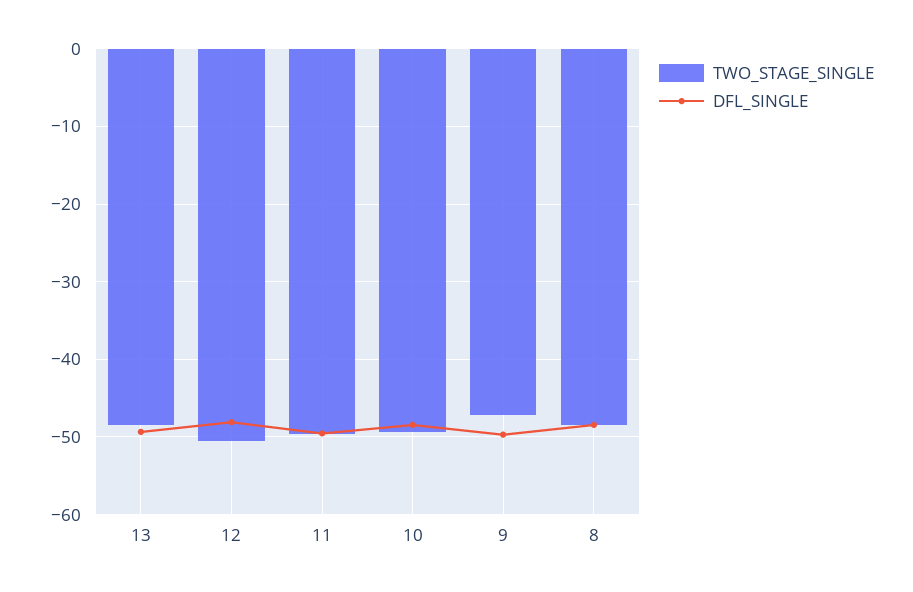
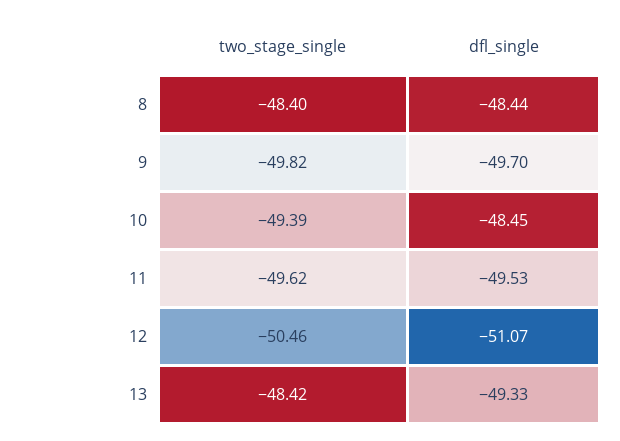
DFL_SINGLE, 12: -48 -> -51.07
TWO_STAGE_SINGLE, 9: -47 -> -49.82

